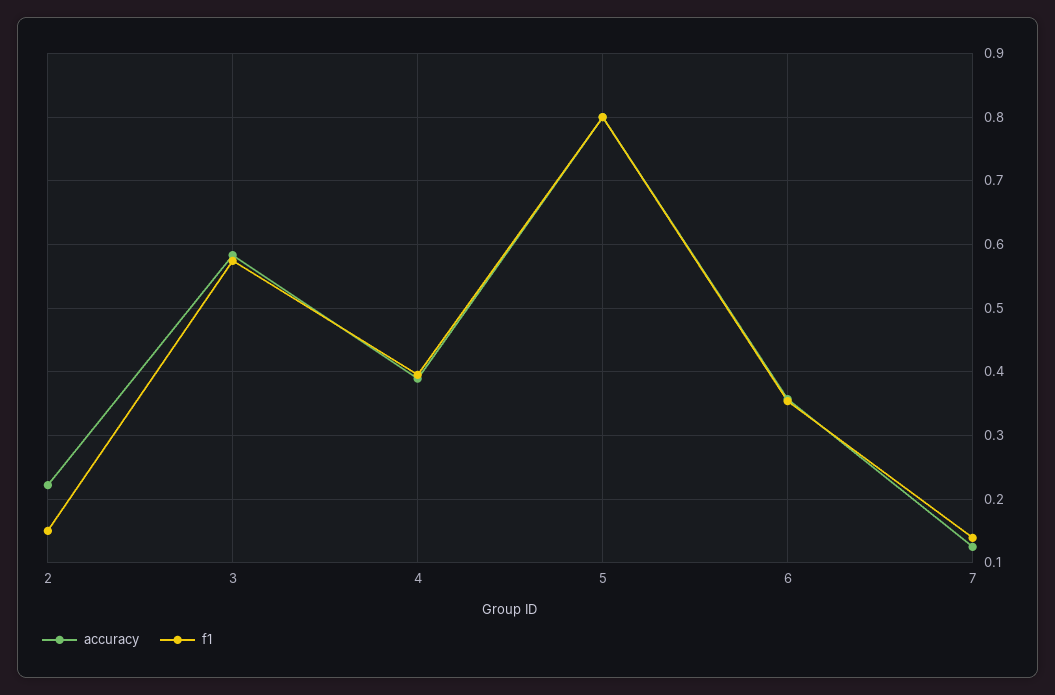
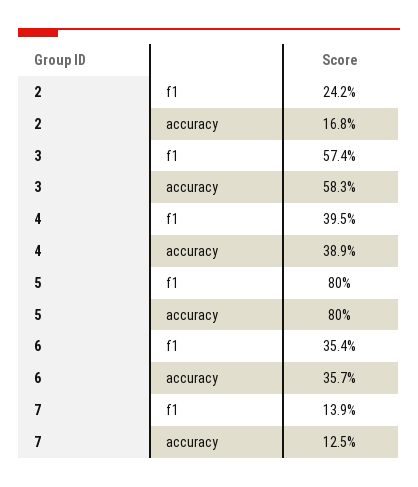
accuracy, 2: 0.22 -> 0.168
f1, 2: 0.15 -> 0.242

